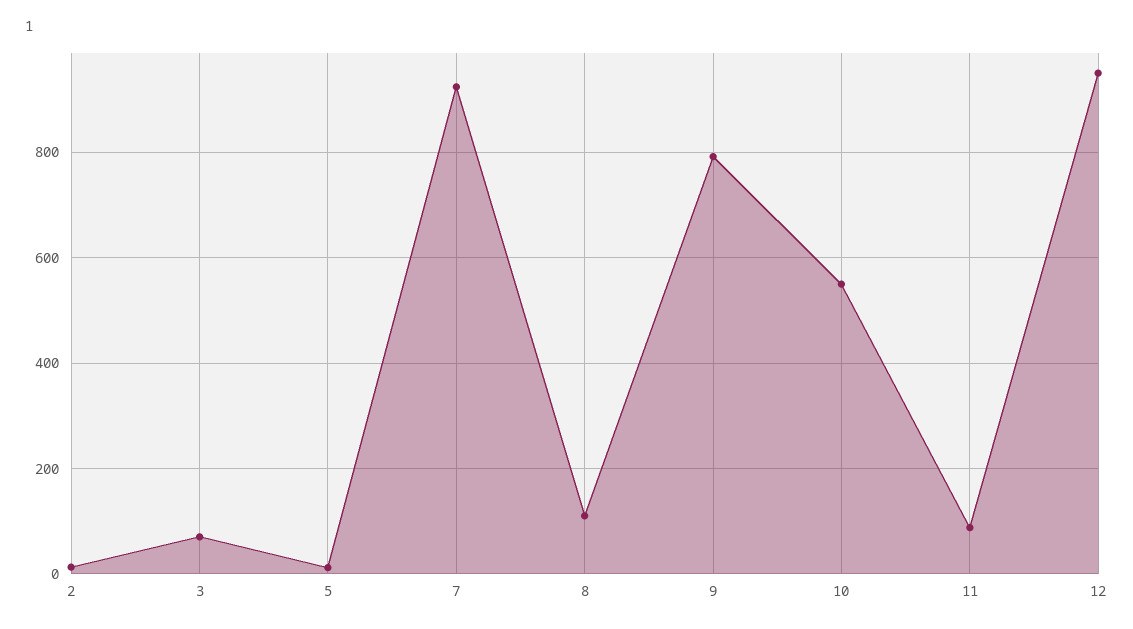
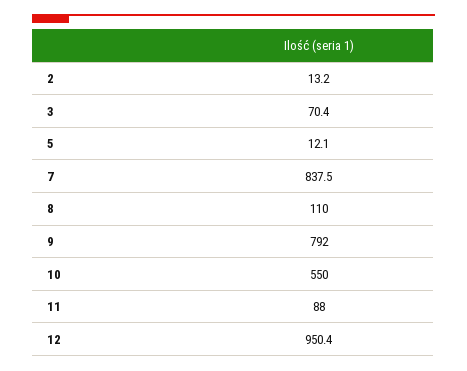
7: 920 -> 837.5

